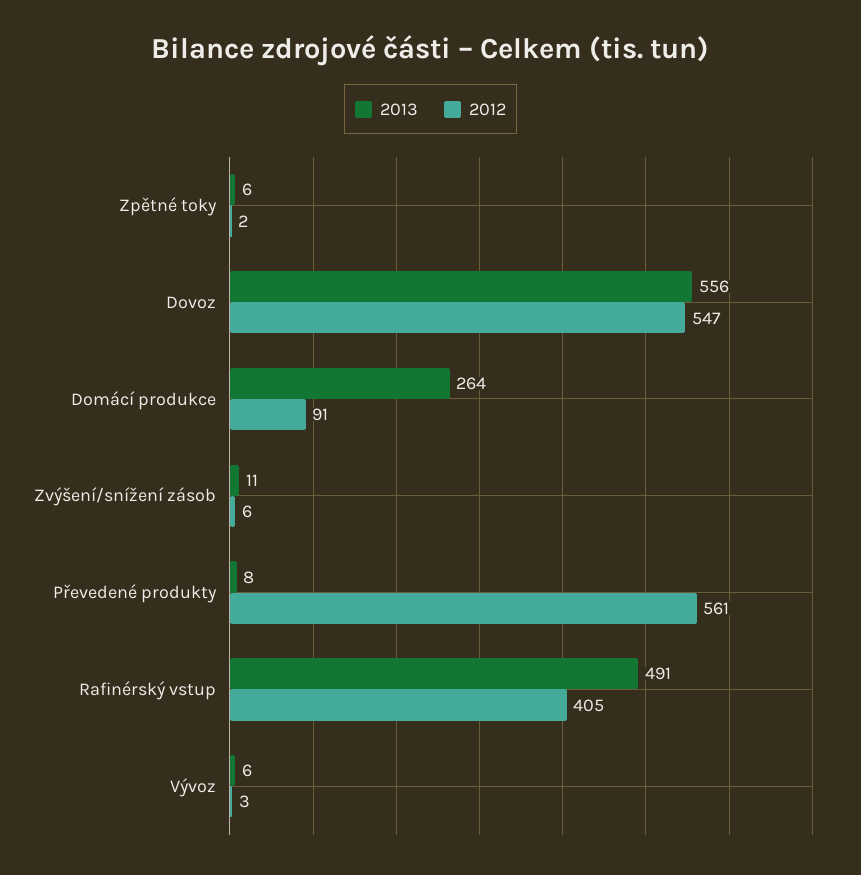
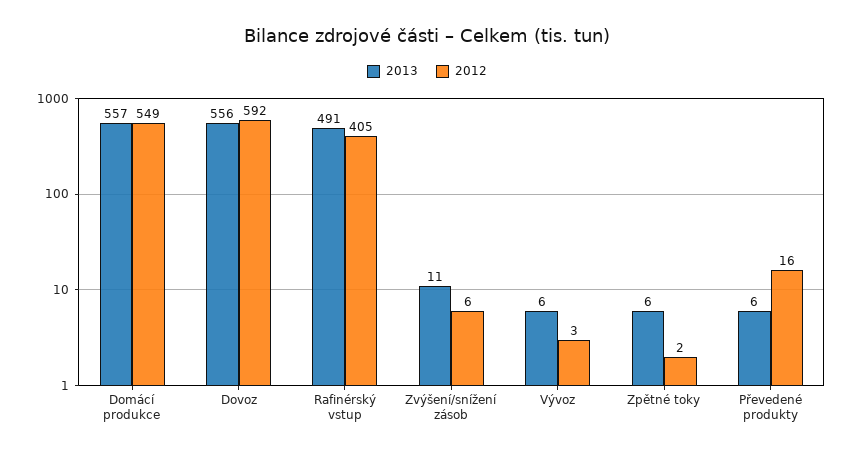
2012, Dovoz: 547 -> 592
2013, Domácí produkce: 264 -> 557
2012, Domácí produkce: 91 -> 549
2013, Převedené produkty: 8 -> 6
2012, Převedené produkty: 561 -> 16

